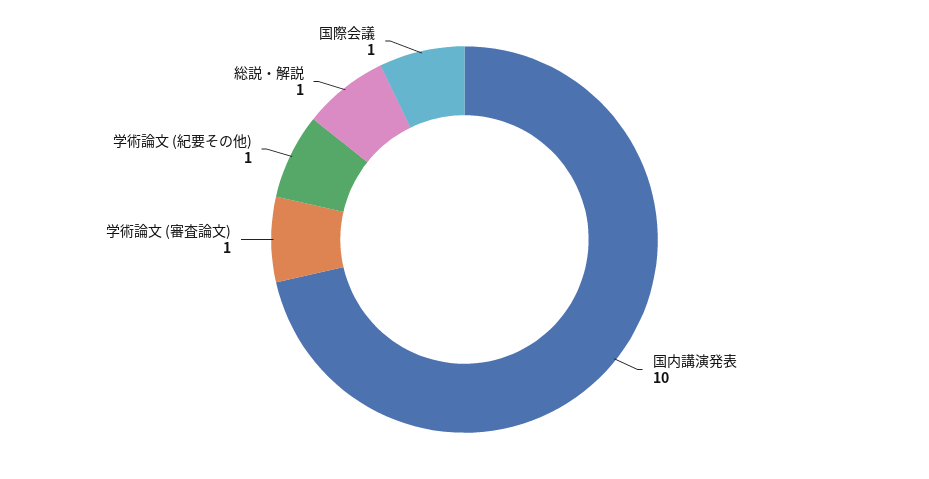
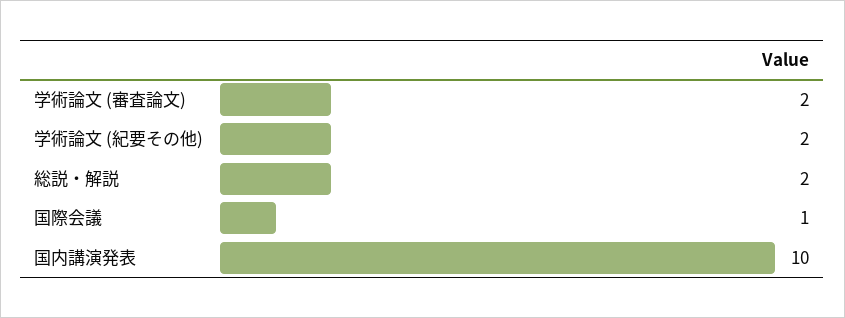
学術論文 (審査論文): 1 -> 2
学術論文 (紀要その他): 1 -> 2
総説・解説: 1 -> 2

